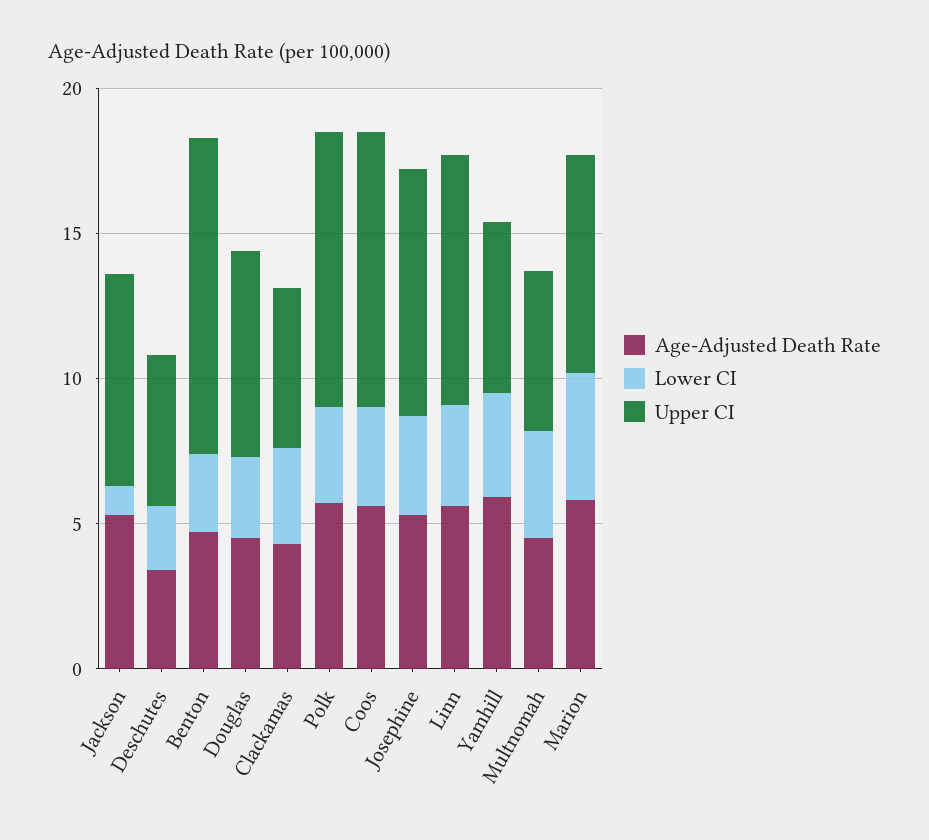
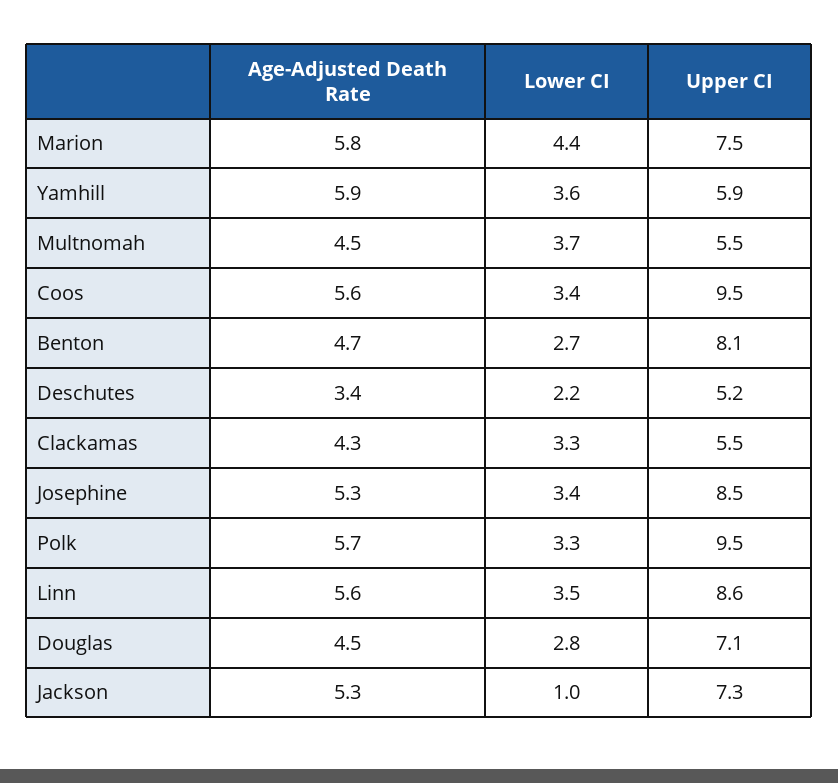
Upper CI, Benton: 11 -> 8.1

